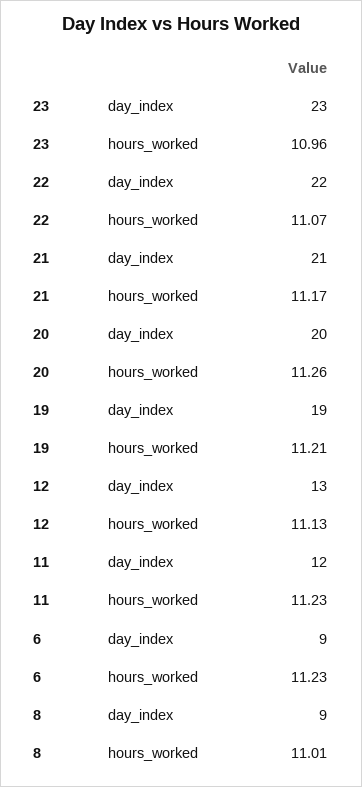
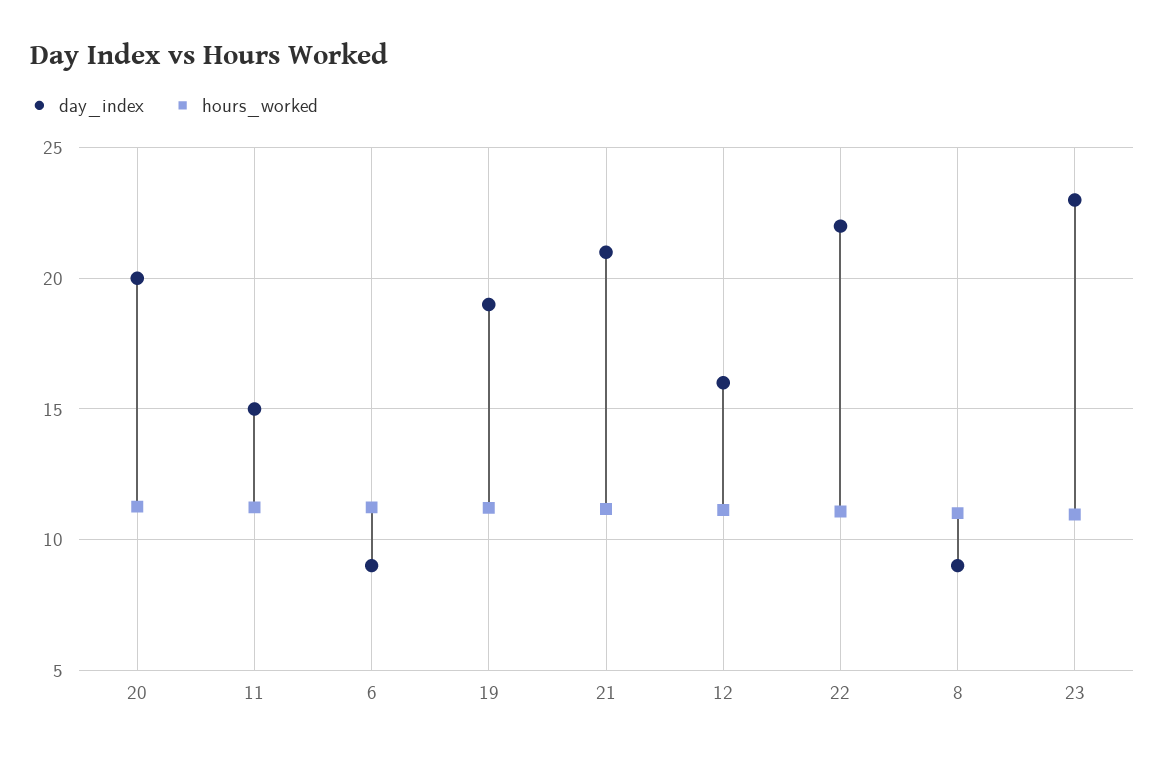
day_index, 12: 13 -> 16
day_index, 11: 12 -> 15

